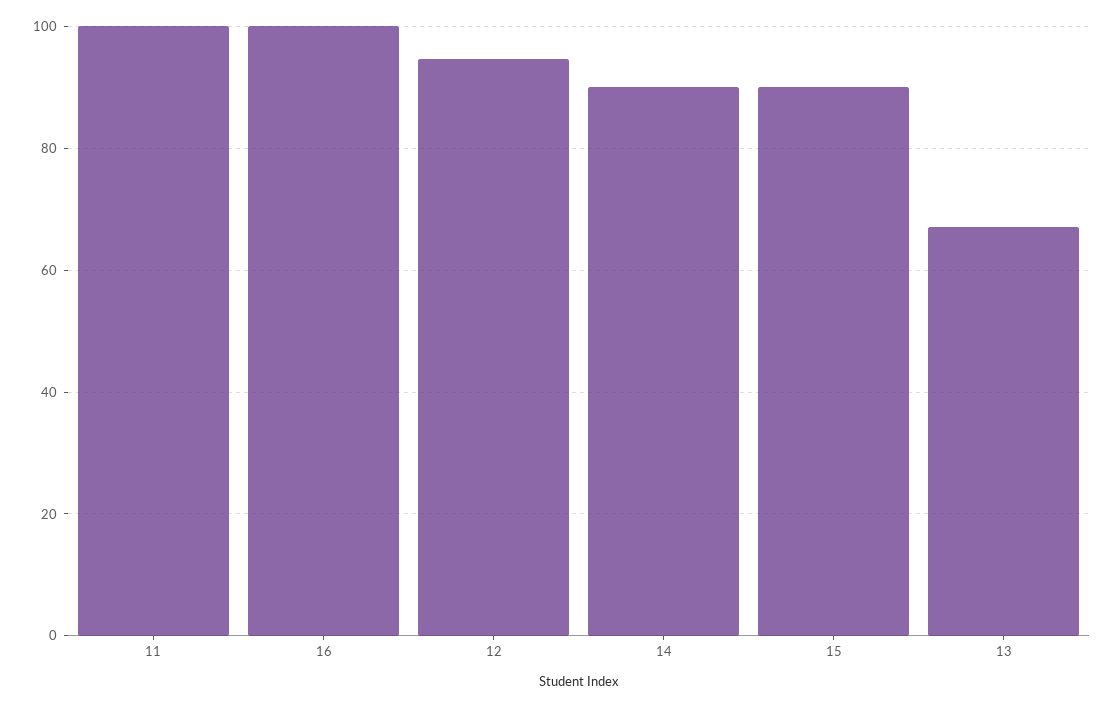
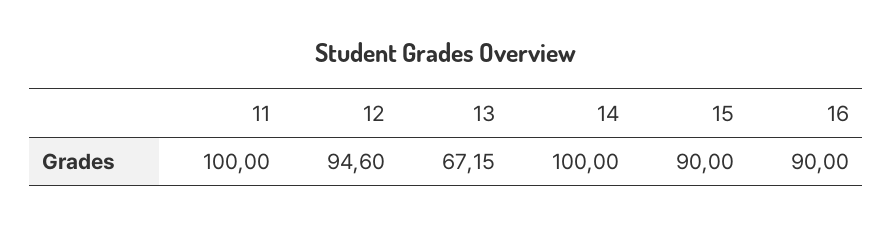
16: 100 -> 90
14: 90 -> 100

